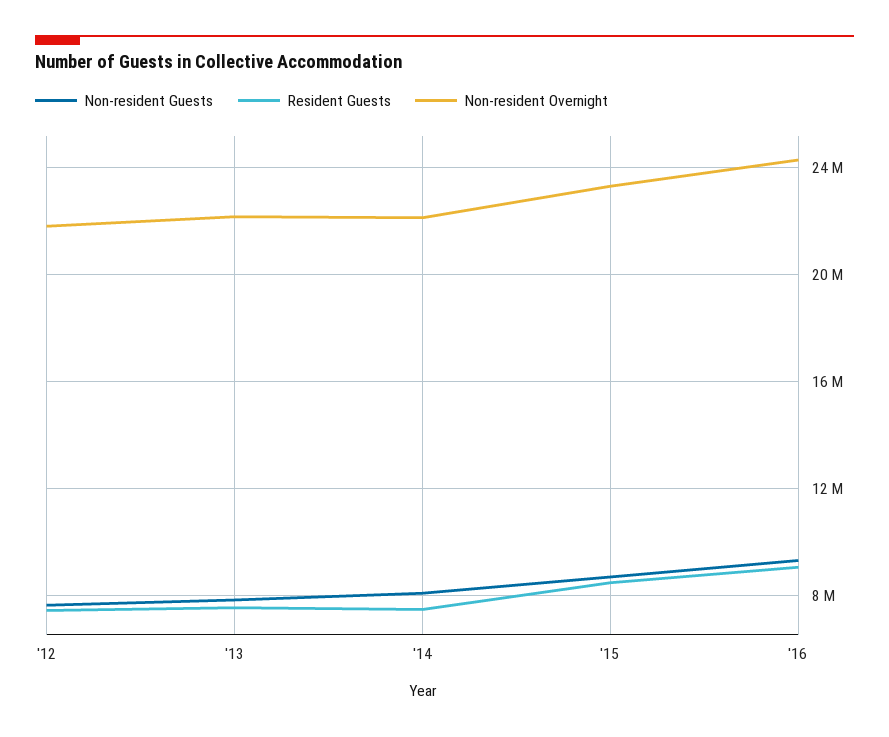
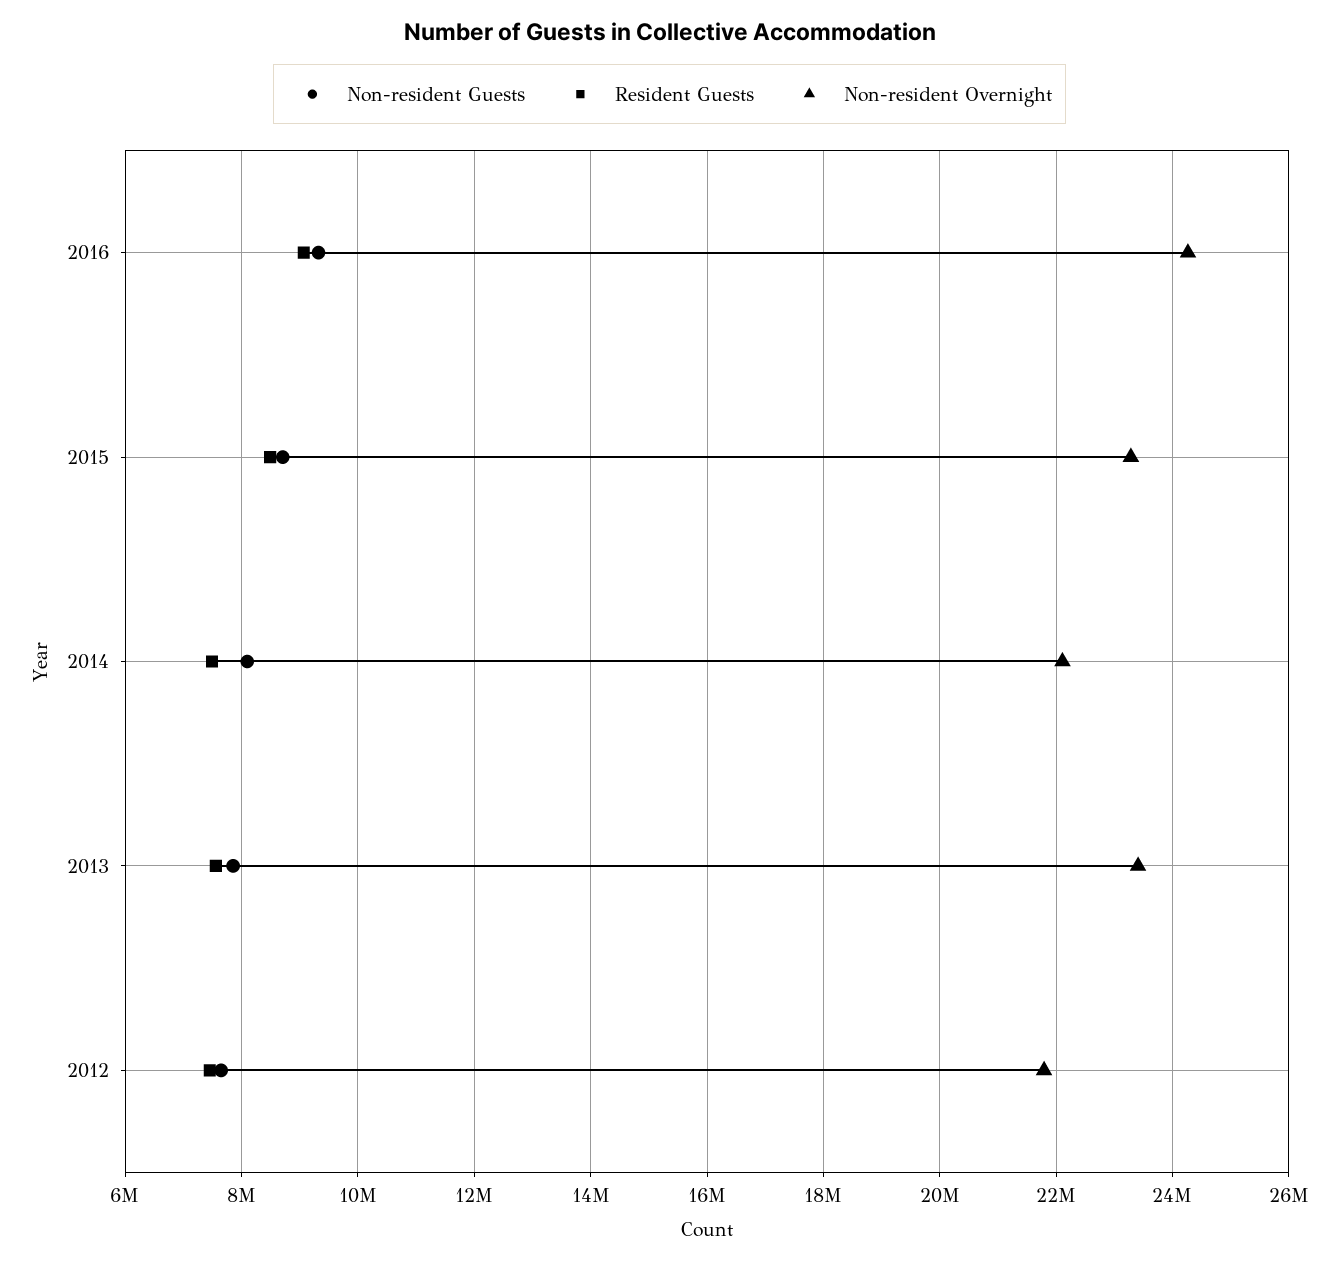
Non-resident Overnight, '13: 22000000 -> 23400000

